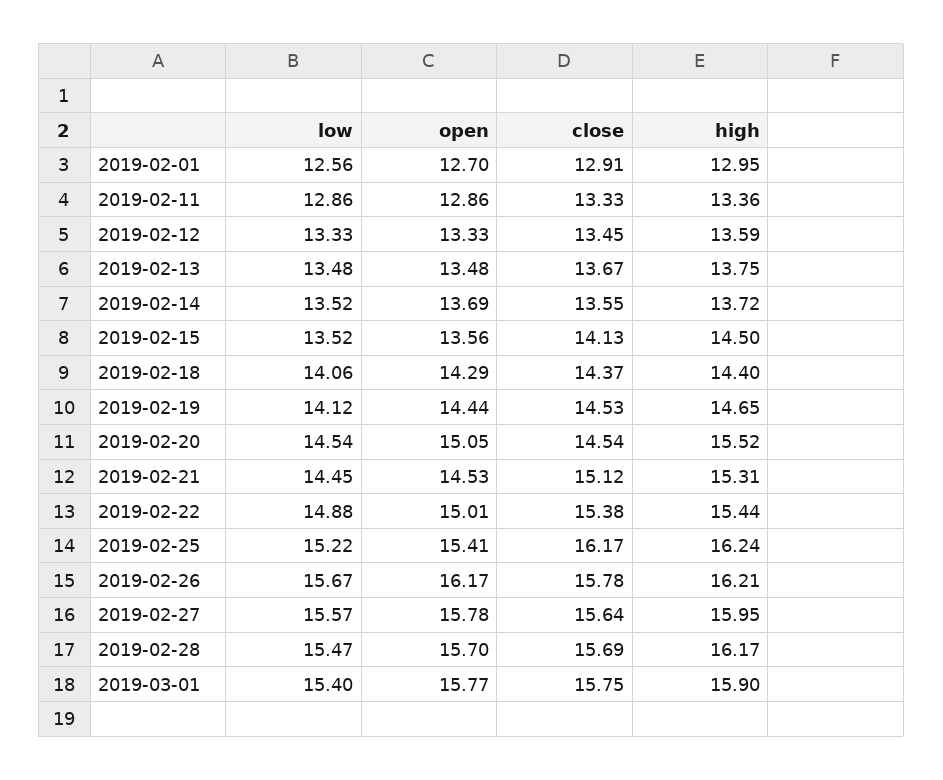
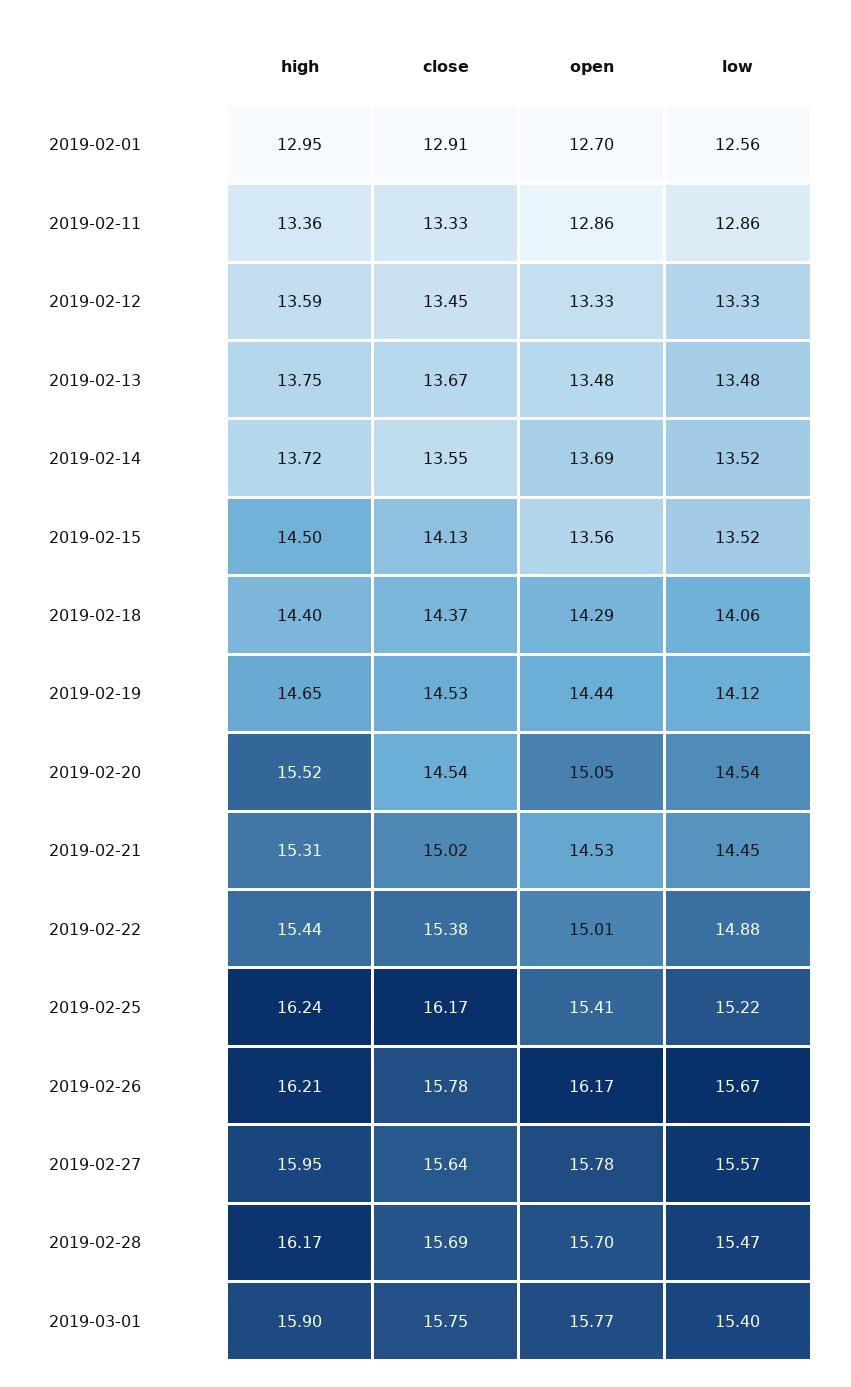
close, 2019-02-21: 15.12 -> 15.02

